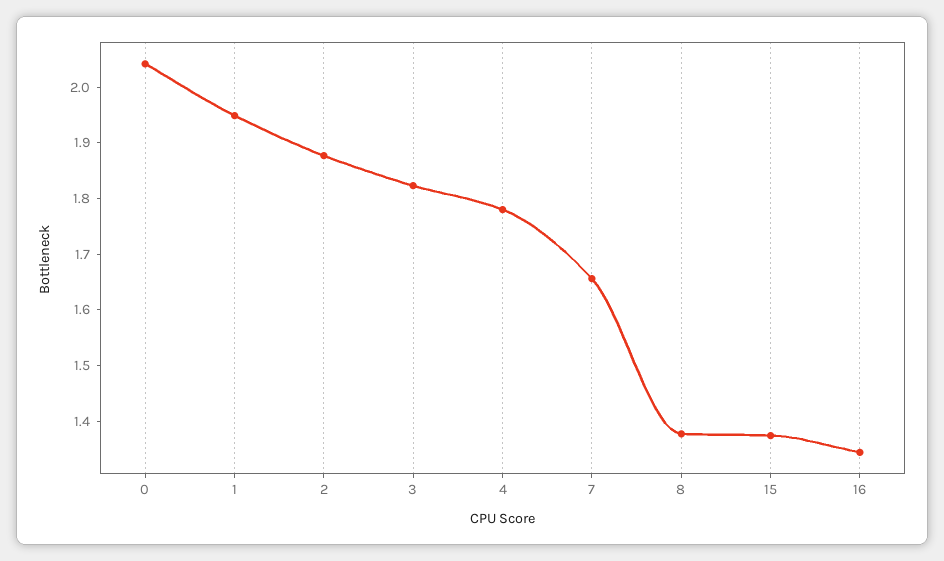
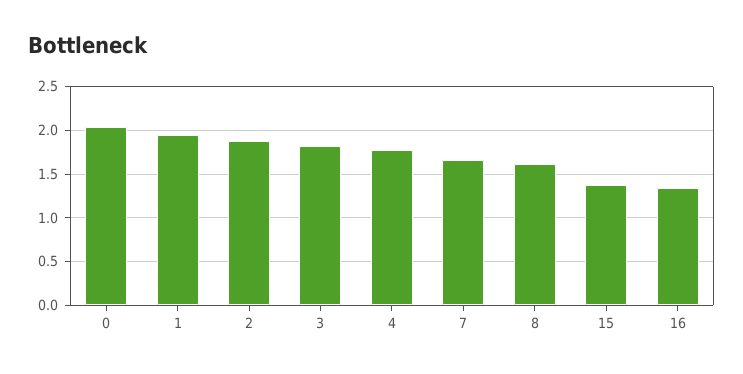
8: 1.38 -> 1.6

